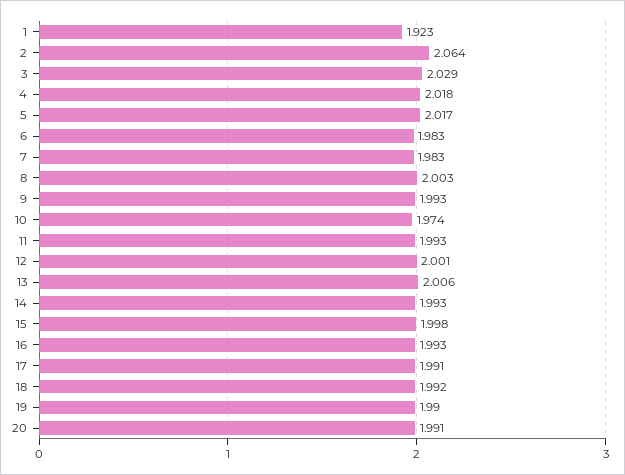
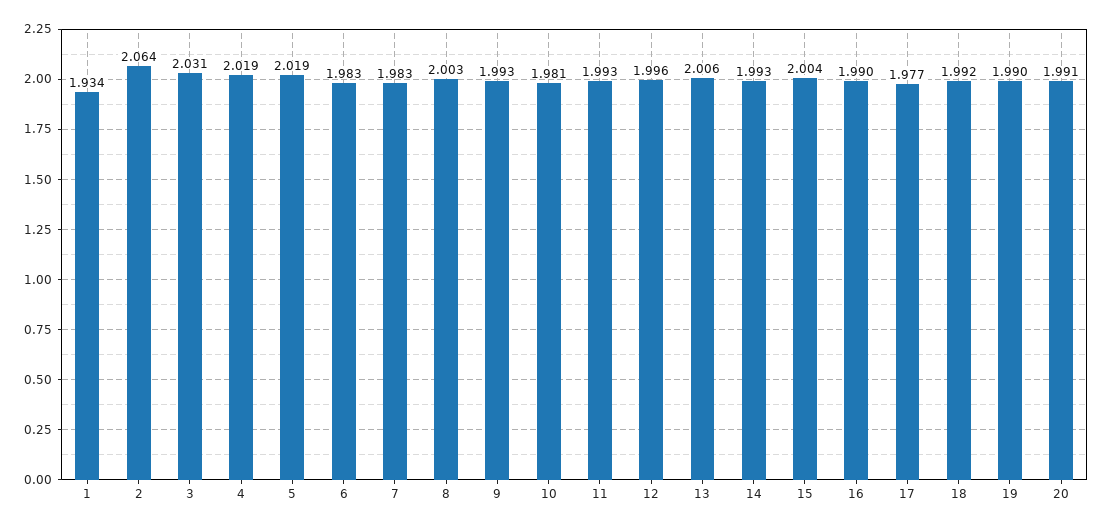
1: 1.923 -> 1.934
3: 2.029 -> 2.031
4: 2.018 -> 2.019
5: 2.017 -> 2.019
10: 1.974 -> 1.981
12: 2.001 -> 1.996
15: 1.998 -> 2.004
16: 1.993 -> 1.99
17: 1.991 -> 1.977

